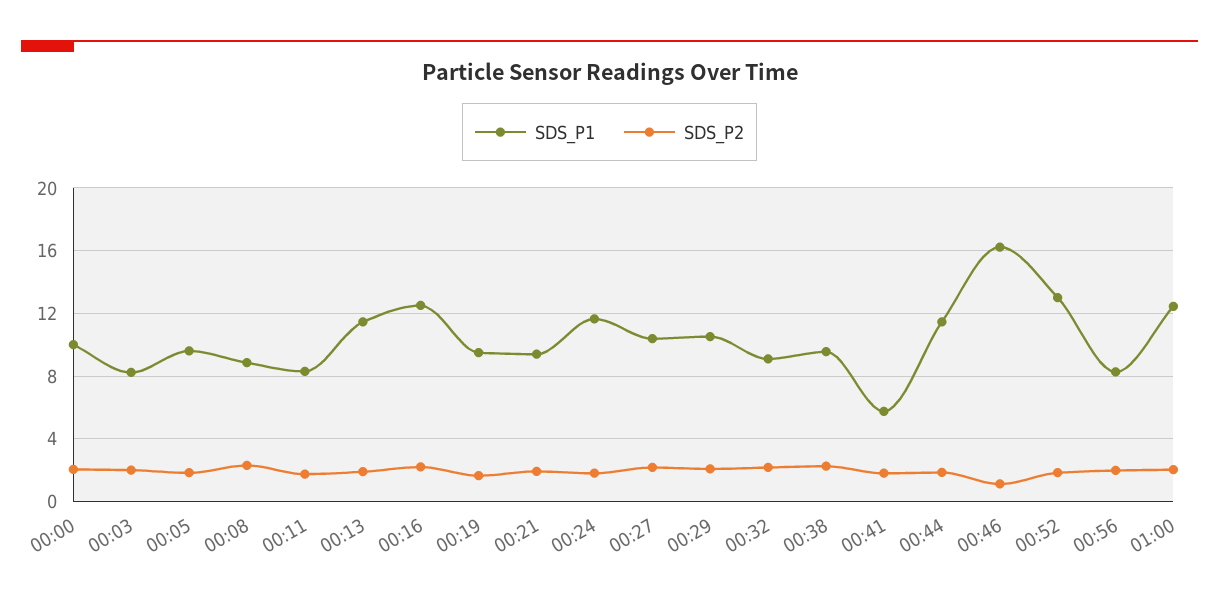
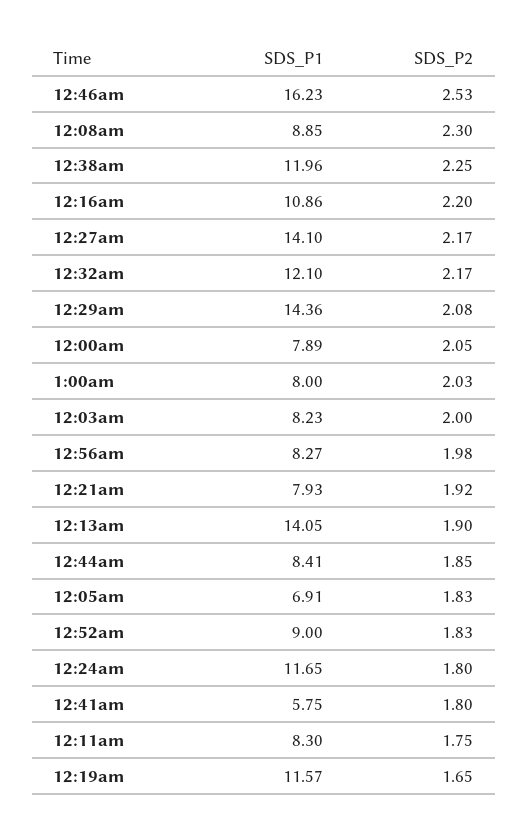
SDS_P1, 00:00: 10 -> 7.89
SDS_P1, 00:05: 9.5 -> 6.91
SDS_P1, 00:13: 11.5 -> 14.05
SDS_P1, 00:16: 12.5 -> 10.86
SDS_P1, 00:19: 9.5 -> 11.57
SDS_P1, 00:21: 9.5 -> 7.93
SDS_P1, 00:27: 10.5 -> 14.1
SDS_P1, 00:29: 10.5 -> 14.36
SDS_P1, 00:32: 9 -> 12.1
SDS_P1, 00:38: 9.5 -> 11.96
SDS_P1, 00:44: 11.5 -> 8.41
SDS_P2, 00:46: 1 -> 2.53
SDS_P1, 00:52: 13 -> 9
SDS_P1, 01:00: 12.5 -> 8

